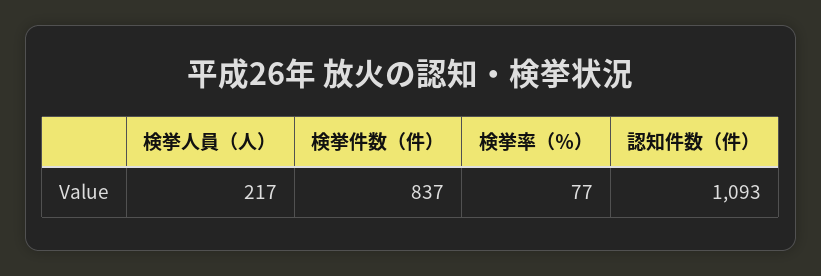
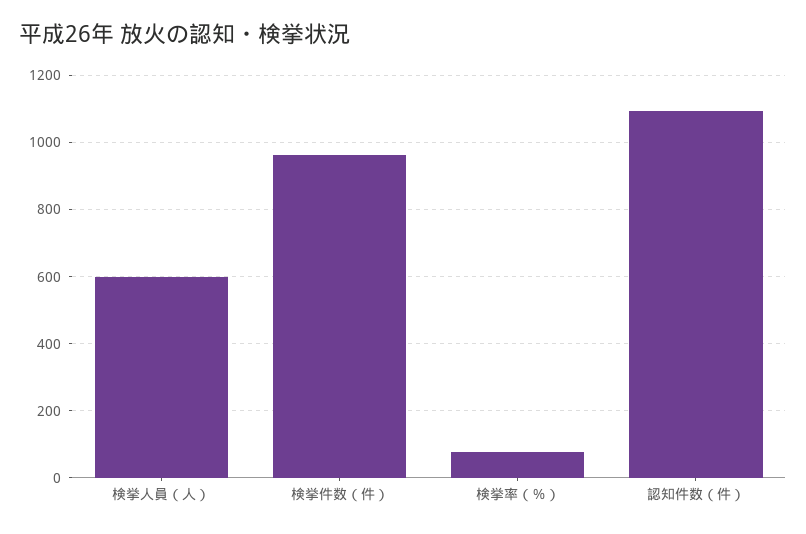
検挙人員（人）: 217 -> 600
検挙件数（件）: 837 -> 960

